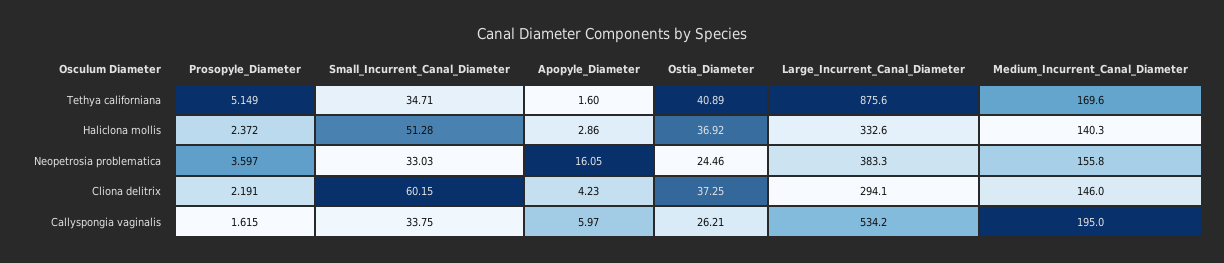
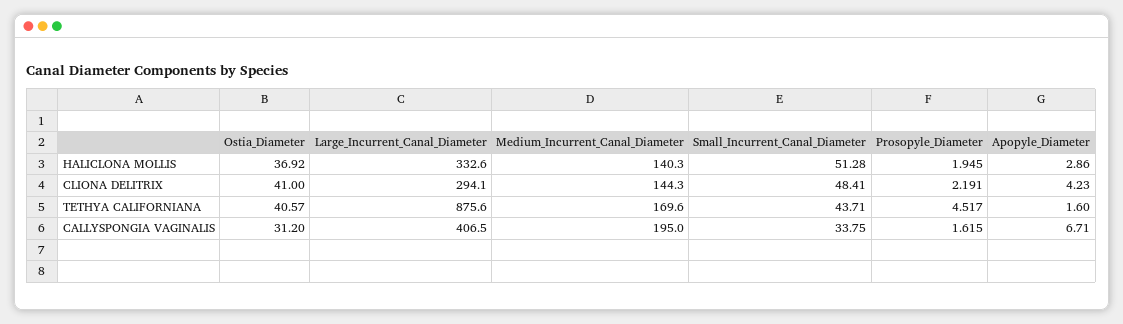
Prosopyle_Diameter, Tethya californiana: 5.149 -> 4.517
Small_Incurrent_Canal_Diameter, Tethya californiana: 34.71 -> 43.71
Ostia_Diameter, Tethya californiana: 40.89 -> 40.57
Prosopyle_Diameter, Haliclona mollis: 2.372 -> 1.945
Prosopyle_Diameter, Neopetrosia problematica: 3.597 -> none
Small_Incurrent_Canal_Diameter, Neopetrosia problematica: 33.03 -> none
Apopyle_Diameter, Neopetrosia problematica: 16.05 -> none
Ostia_Diameter, Neopetrosia problematica: 24.46 -> none
Large_Incurrent_Canal_Diameter, Neopetrosia problematica: 383.3 -> none
Medium_Incurrent_Canal_Diameter, Neopetrosia problematica: 155.8 -> none
Small_Incurrent_Canal_Diameter, Cliona delitrix: 60.15 -> 48.41
Ostia_Diameter, Cliona delitrix: 37.25 -> 41
Medium_Incurrent_Canal_Diameter, Cliona delitrix: 146 -> 144.3
Apopyle_Diameter, Callyspongia vaginalis: 5.97 -> 6.71
Ostia_Diameter, Callyspongia vaginalis: 26.21 -> 31.2
Large_Incurrent_Canal_Diameter, Callyspongia vaginalis: 534.2 -> 406.5

